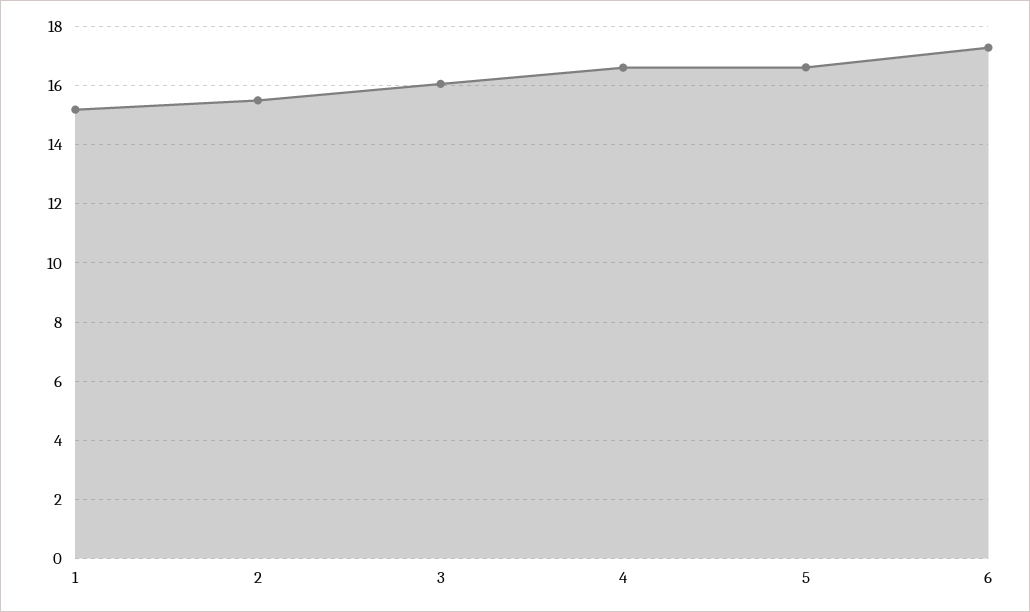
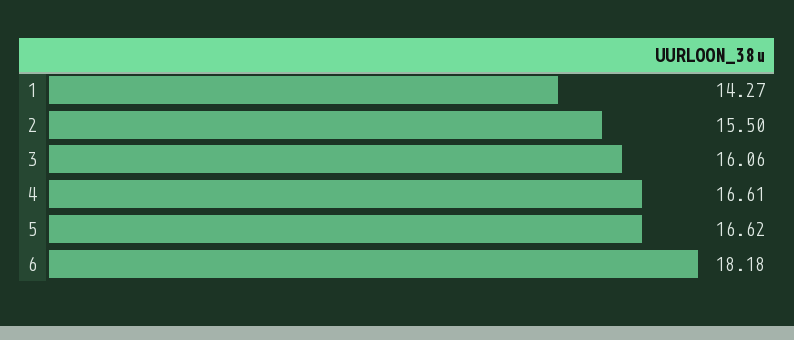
1: 15.25 -> 14.27
6: 17.25 -> 18.18

